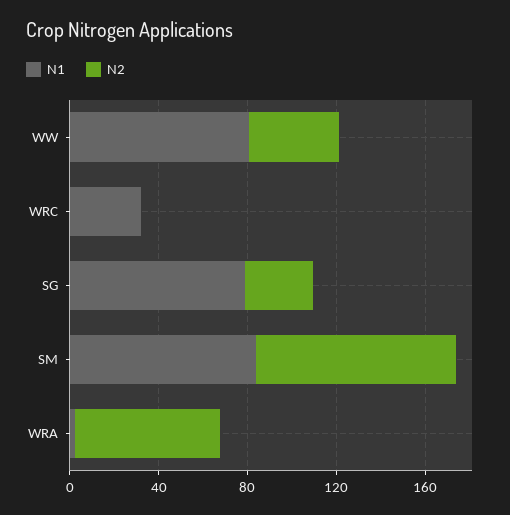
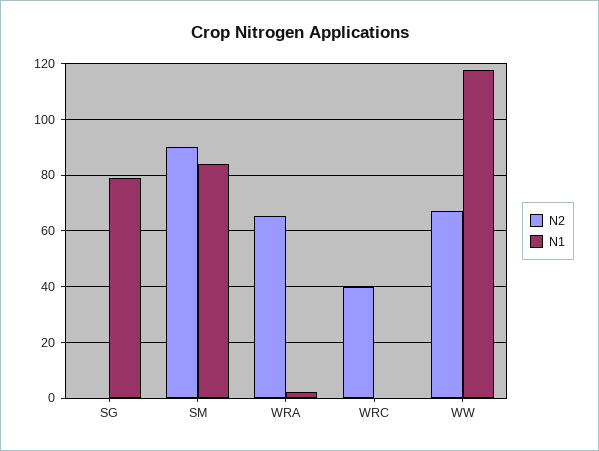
N1, WW: 80 -> 117.5
N2, WW: 40 -> 67.5
N1, WRC: 30 -> 0
N2, WRC: 0 -> 40
N2, SG: 30 -> 0

